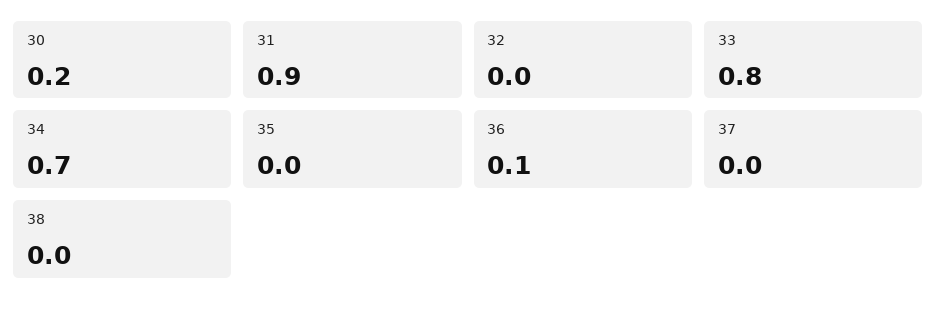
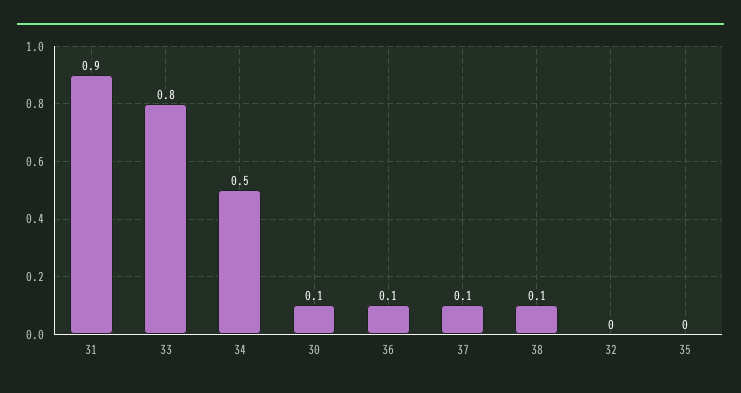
30: 0.2 -> 0.1
34: 0.7 -> 0.5
37: 0 -> 0.1
38: 0 -> 0.1

